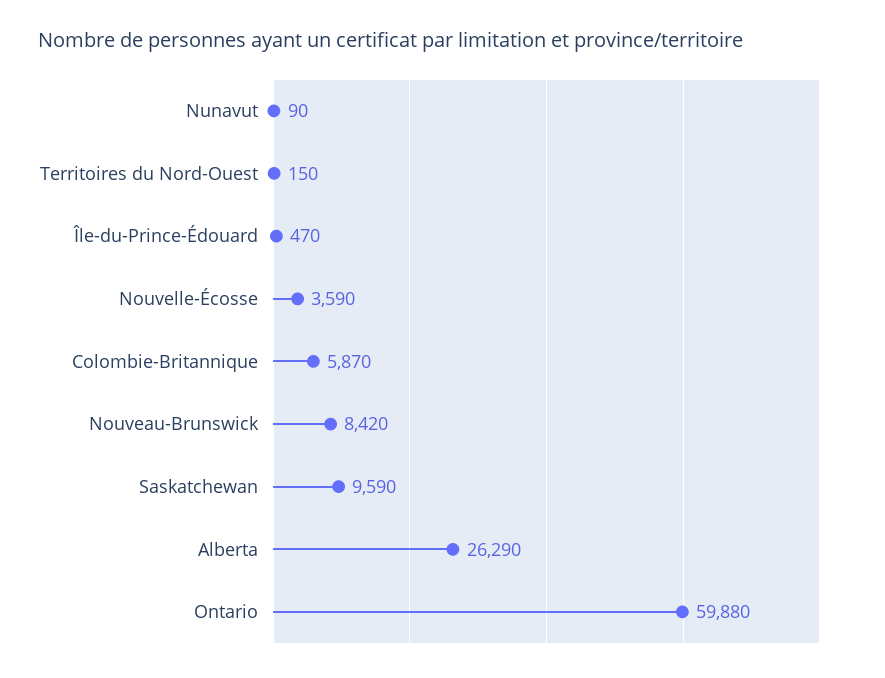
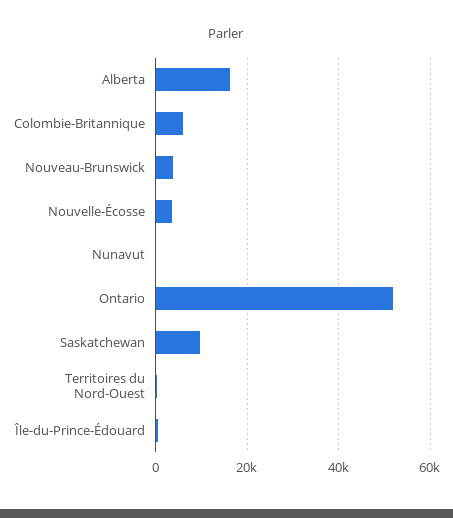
Nouveau-Brunswick: 8420 -> 4000
Alberta: 26290 -> 16000
Ontario: 59880 -> 52000

